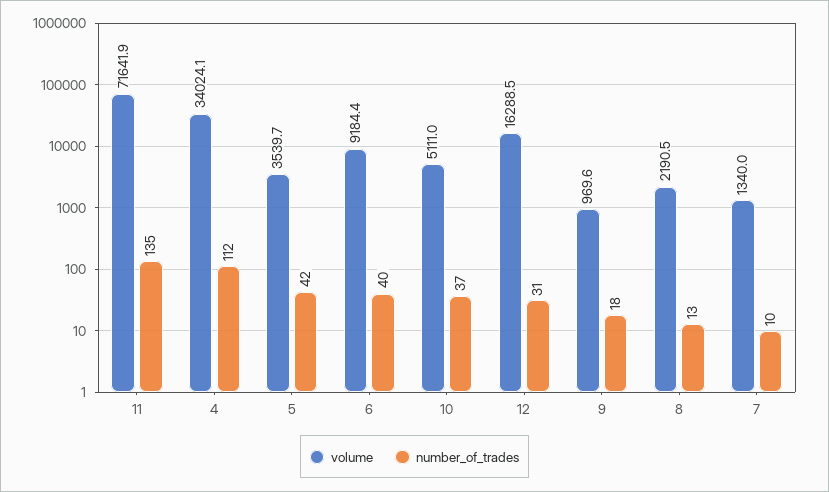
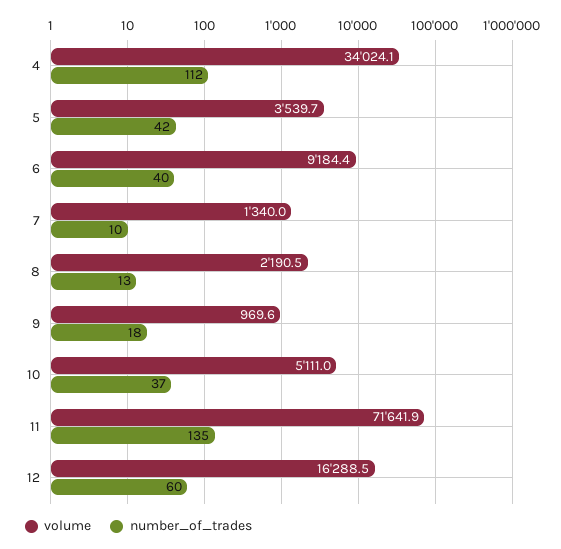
number_of_trades, 12: 31 -> 60

